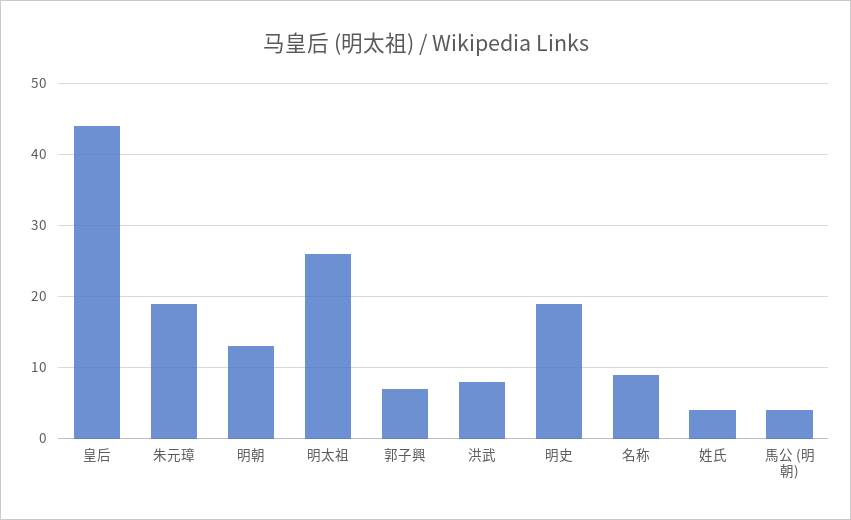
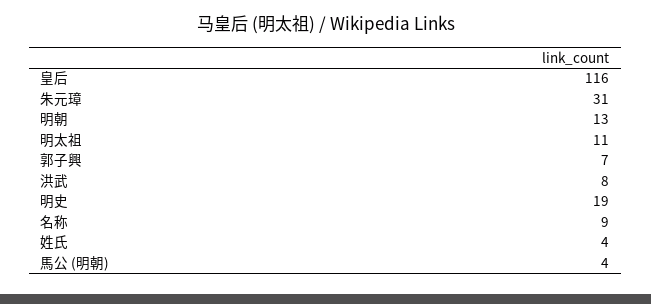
皇后: 44 -> 116
朱元璋: 19 -> 31
明太祖: 26 -> 11

